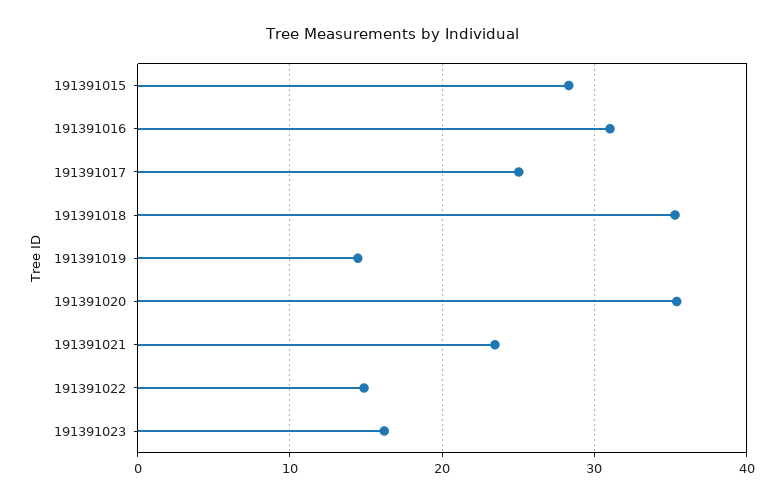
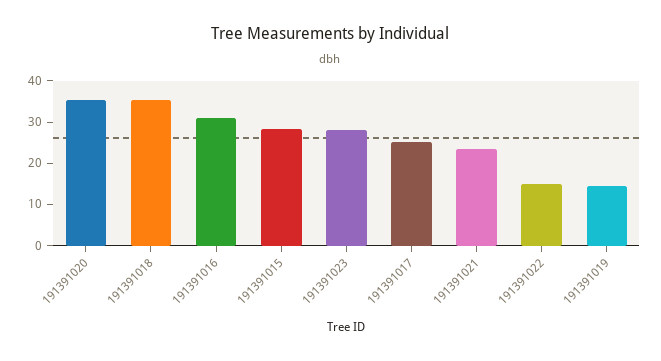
191391023: 16 -> 28

